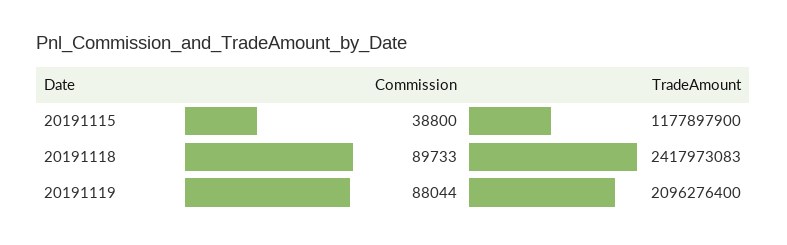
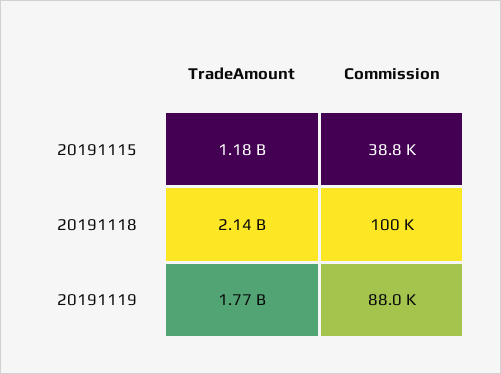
Commission, 20191118: 89733 -> 100000
TradeAmount, 20191118: 2417973083 -> 2140000000
TradeAmount, 20191119: 2096276400 -> 1770000000

